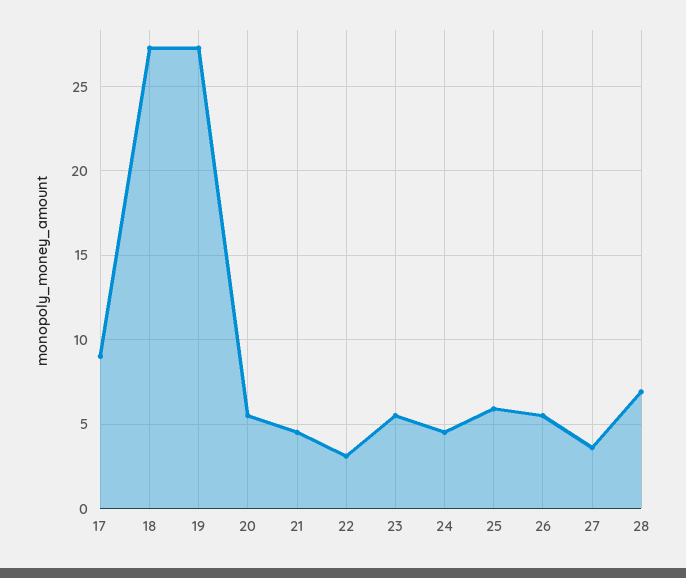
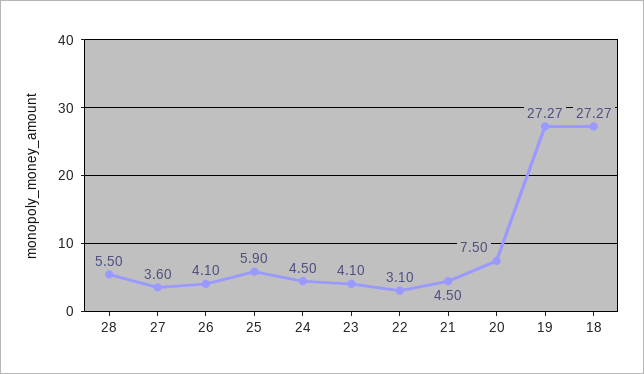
17: 9 -> none
20: 5.5 -> 7.5
23: 5.5 -> 4.1
26: 5.5 -> 4.1
28: 7 -> 5.5

